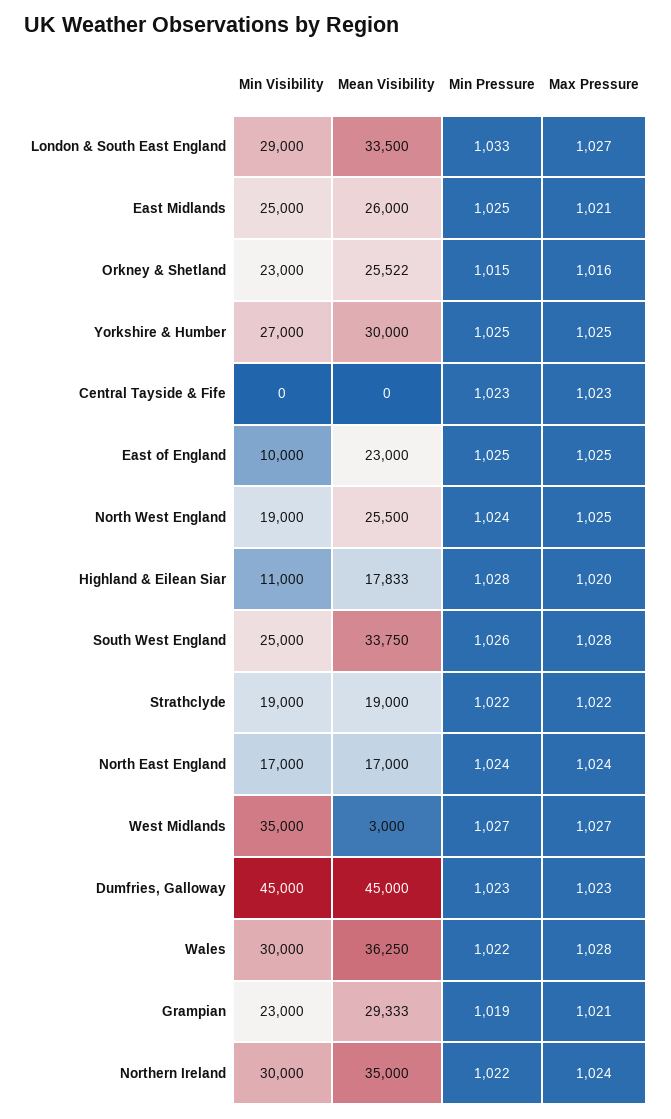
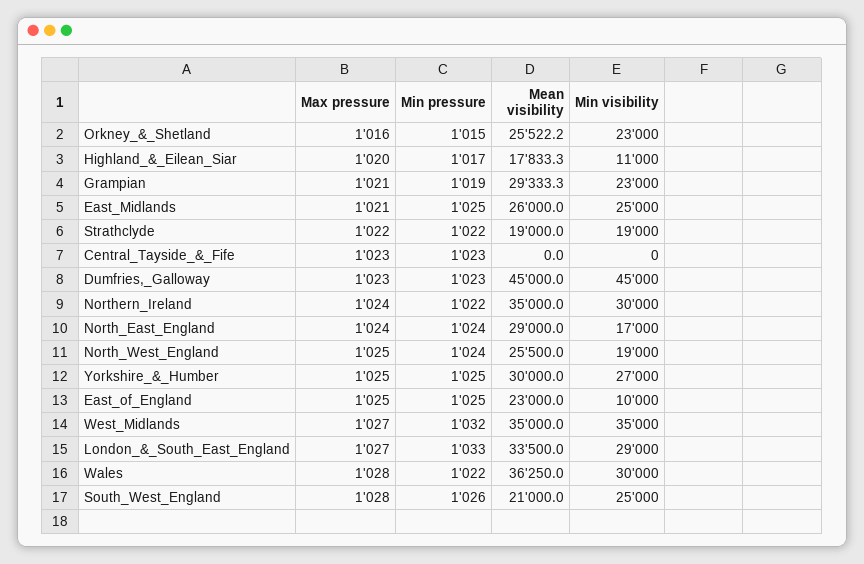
Min Pressure, Highland & Eilean Siar: 1028 -> 1017
Mean Visibility, South West England: 33750 -> 21000
Mean Visibility, North East England: 17000 -> 29000
Mean Visibility, West Midlands: 3000 -> 35000
Min Pressure, West Midlands: 1027 -> 1032

